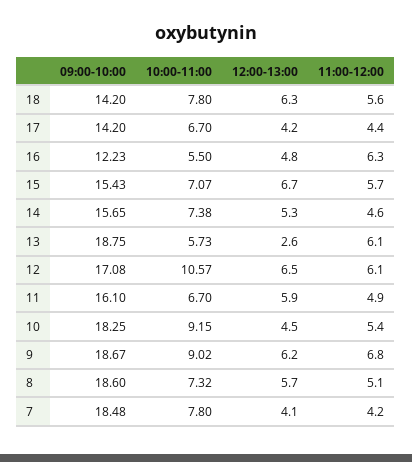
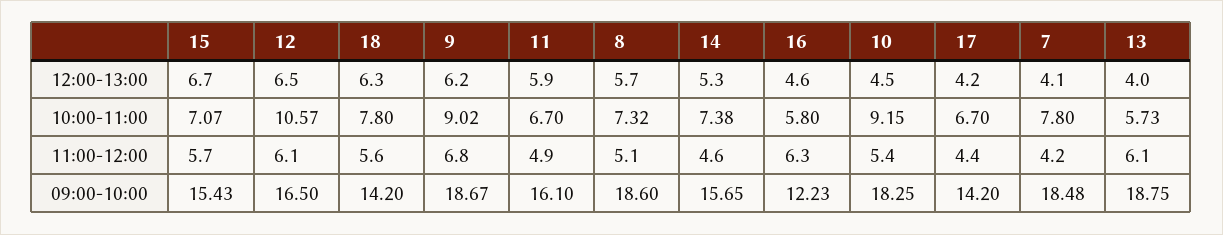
10:00-11:00, 16: 5.5 -> 5.8
12:00-13:00, 16: 4.8 -> 4.6
12:00-13:00, 13: 2.6 -> 4
09:00-10:00, 12: 17.08 -> 16.5

